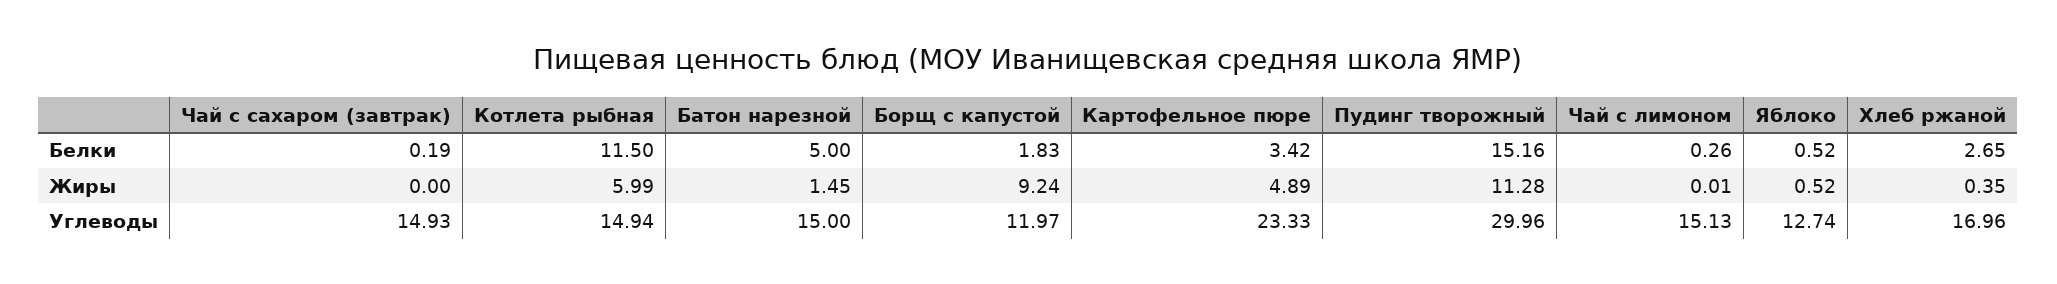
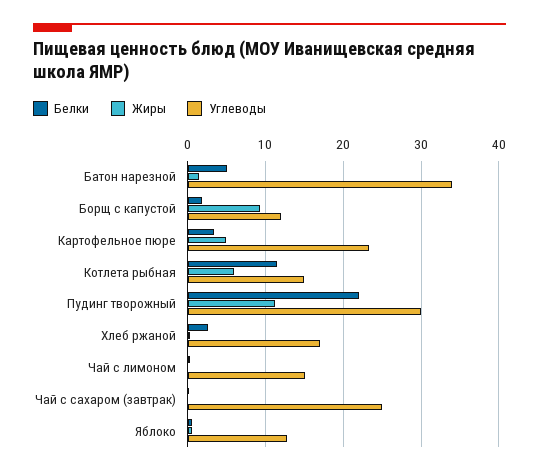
Белки, Пудинг творожный: 15.16 -> 22
Углеводы, Чай с сахаром (завтрак): 14.93 -> 25
Углеводы, Батон нарезной: 15 -> 34

